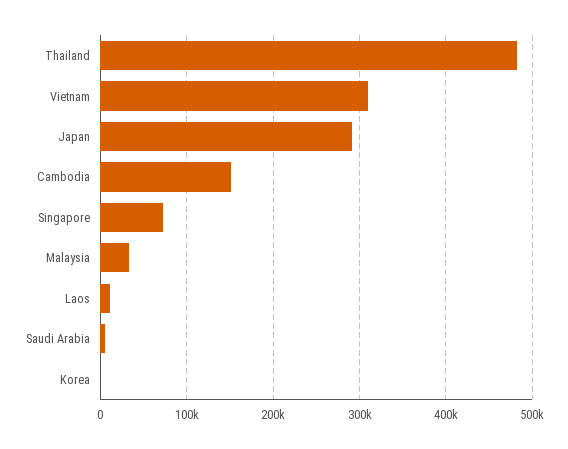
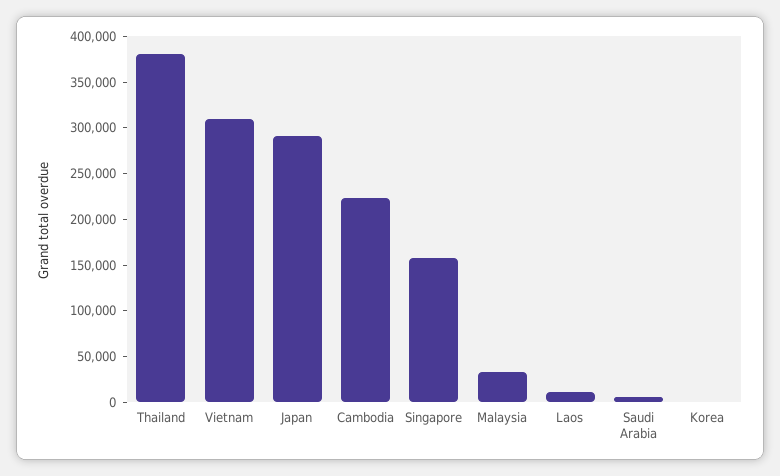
Thailand: 480000 -> 380000
Cambodia: 150000 -> 220000
Singapore: 70000 -> 160000

